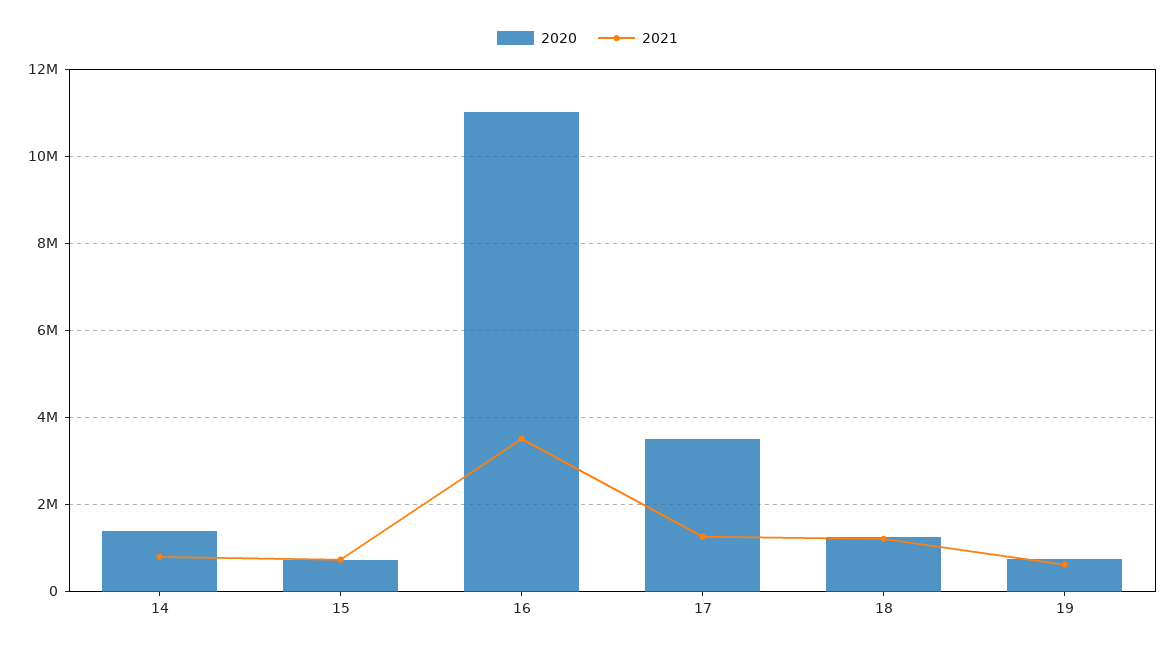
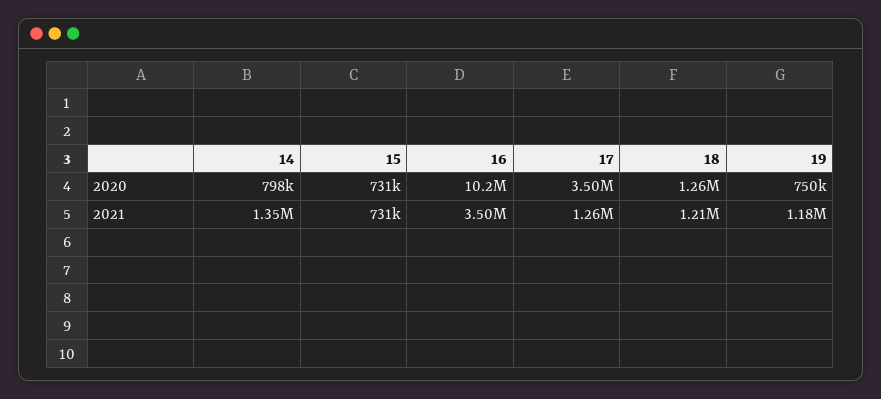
2020, 14: 1400000 -> 798000
2021, 14: 800000 -> 1350000
2020, 16: 11000000 -> 10200000
2021, 19: 600000 -> 1180000

